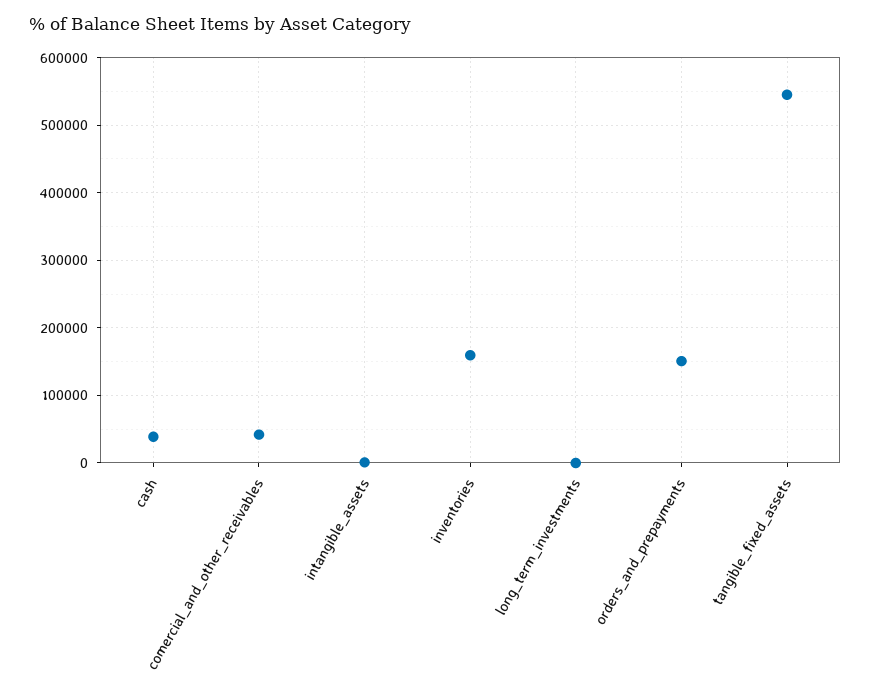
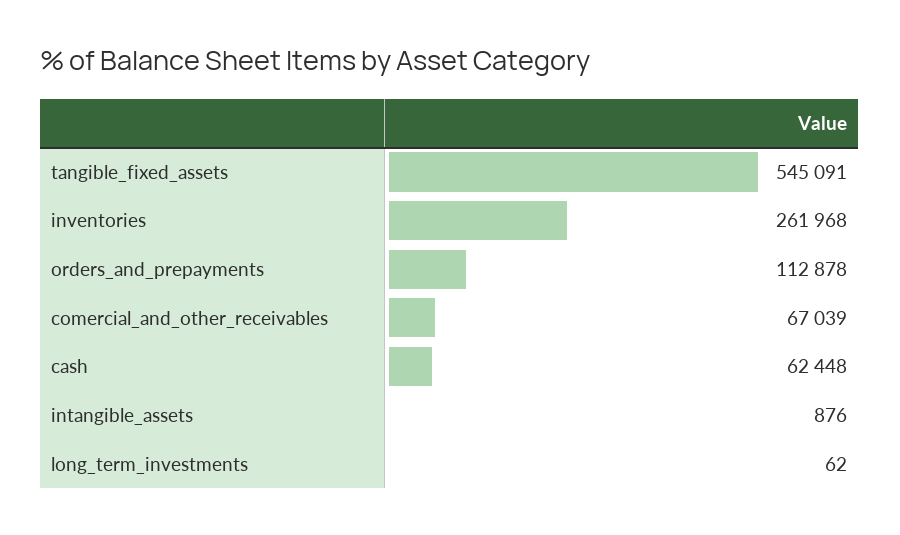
cash: 40000 -> 62448
comercial_and_other_receivables: 40000 -> 67039
inventories: 160000 -> 261968
orders_and_prepayments: 150000 -> 112878

